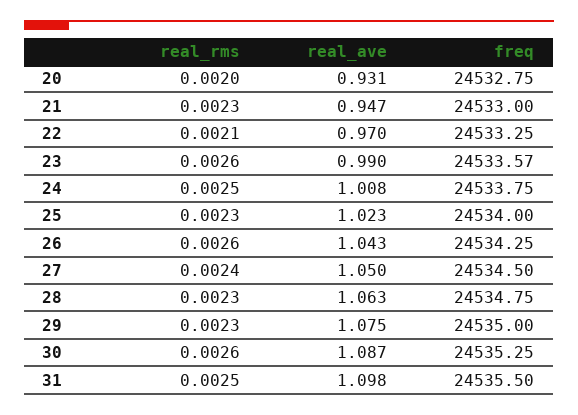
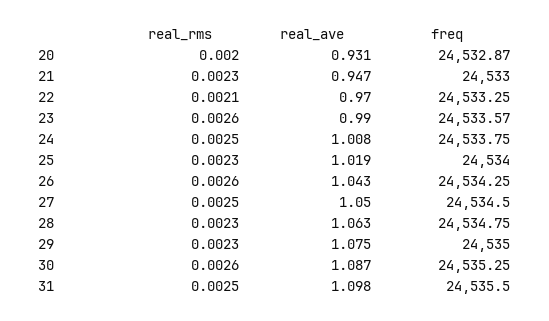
freq, 20: 24532.75 -> 24532.87
real_ave, 25: 1.023 -> 1.019
real_rms, 27: 0.0024 -> 0.0025

